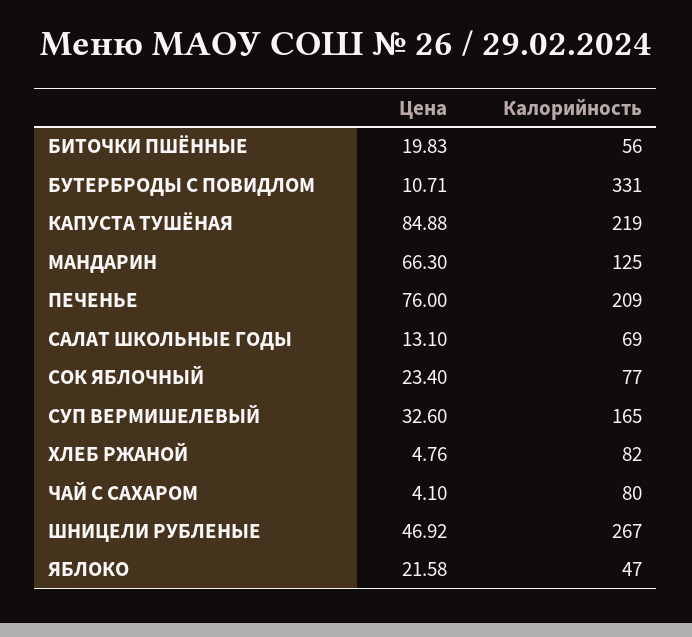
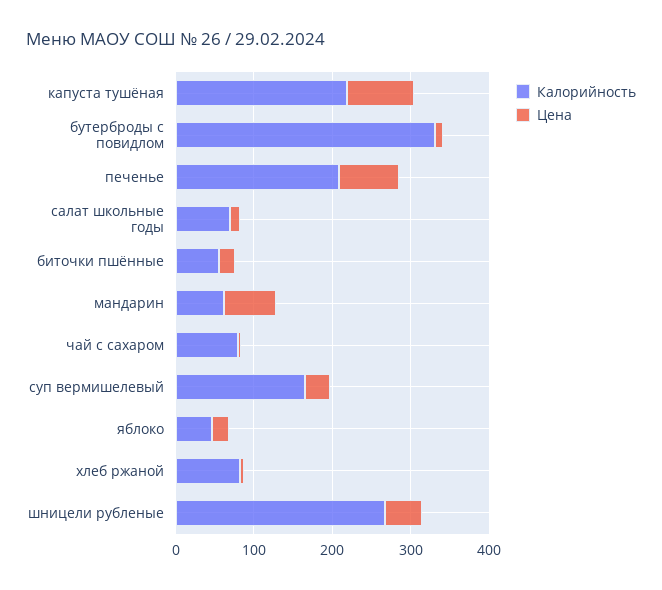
Калорийность, МАНДАРИН: 125 -> 60
Цена, СОК ЯБЛОЧНЫЙ: 23.4 -> none
Калорийность, СОК ЯБЛОЧНЫЙ: 77 -> none

